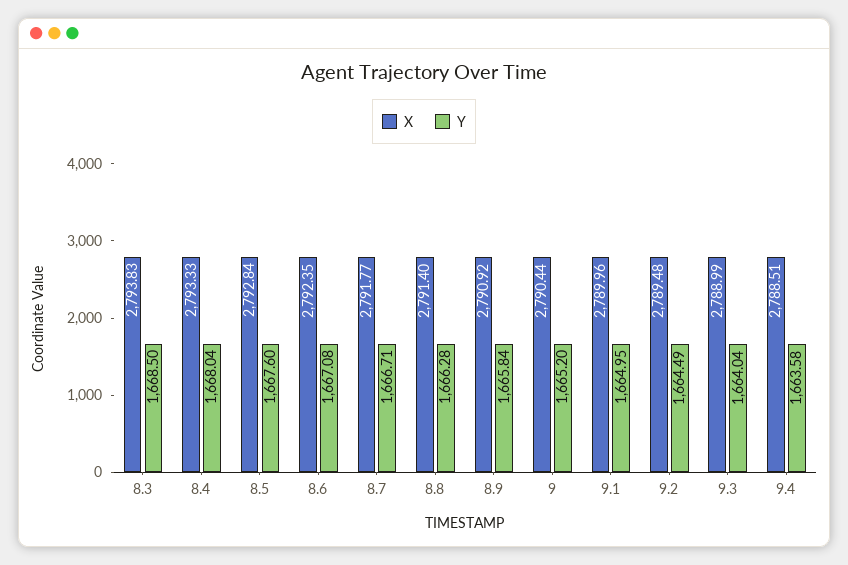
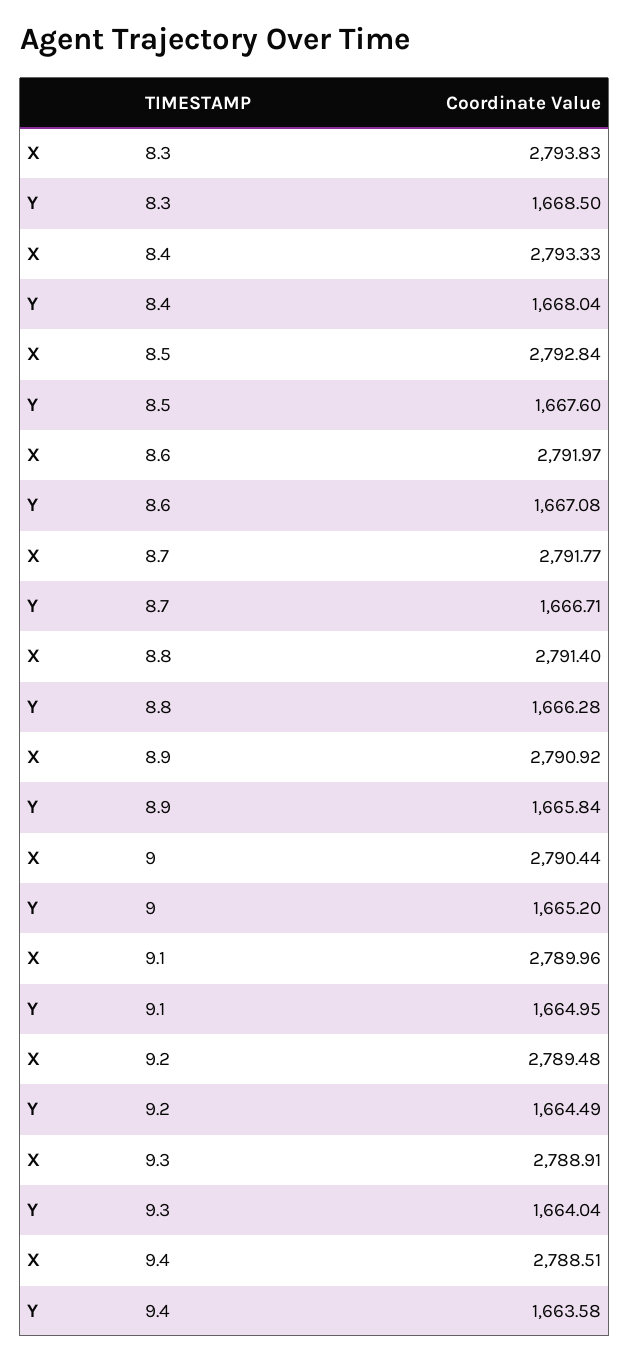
X, 8.6: 2792.35 -> 2791.97
X, 9.3: 2788.99 -> 2788.91

